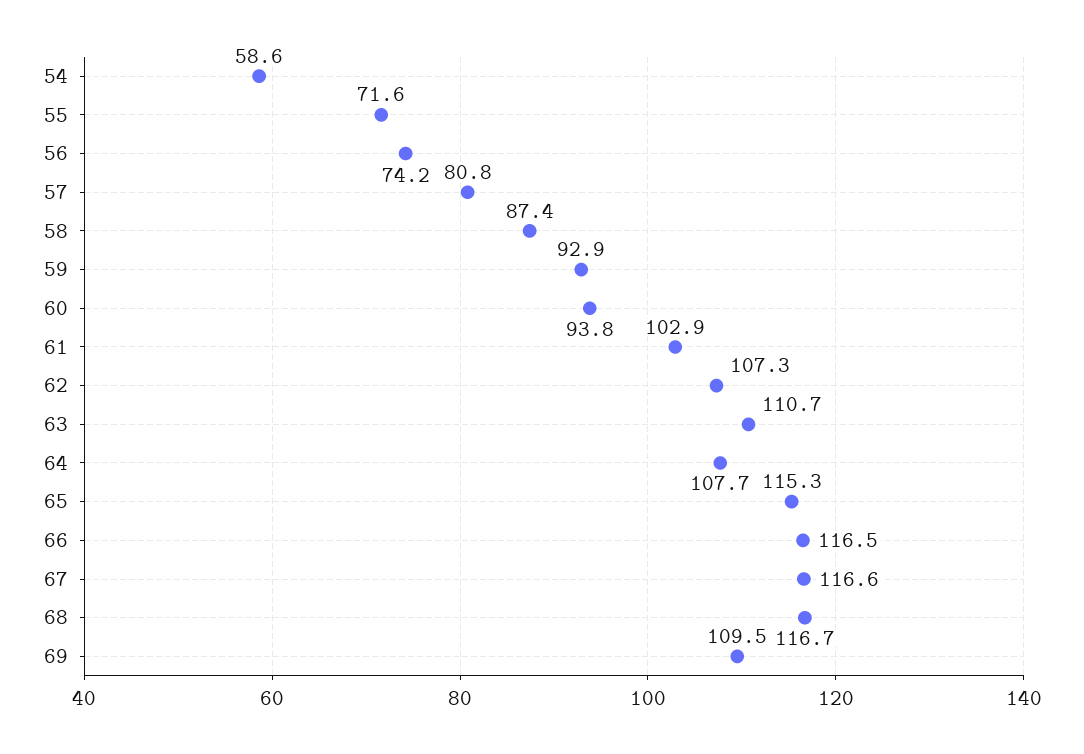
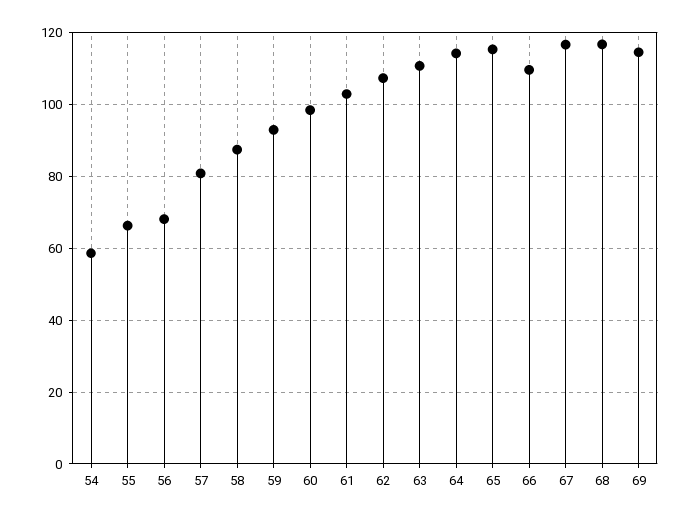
55: 71.6 -> 66
56: 74.2 -> 68
60: 93.8 -> 98
64: 107.7 -> 114
66: 116.5 -> 110
69: 109.5 -> 114

